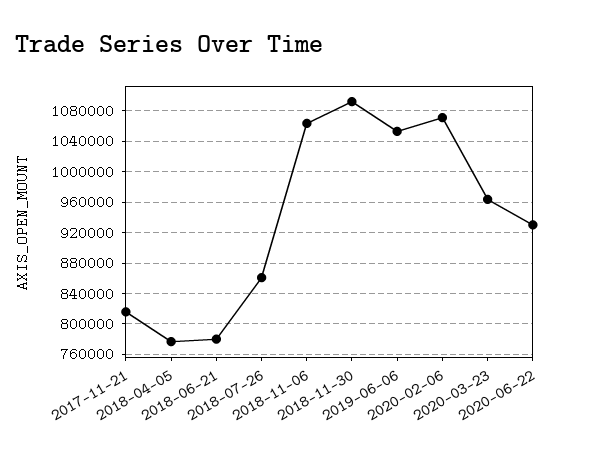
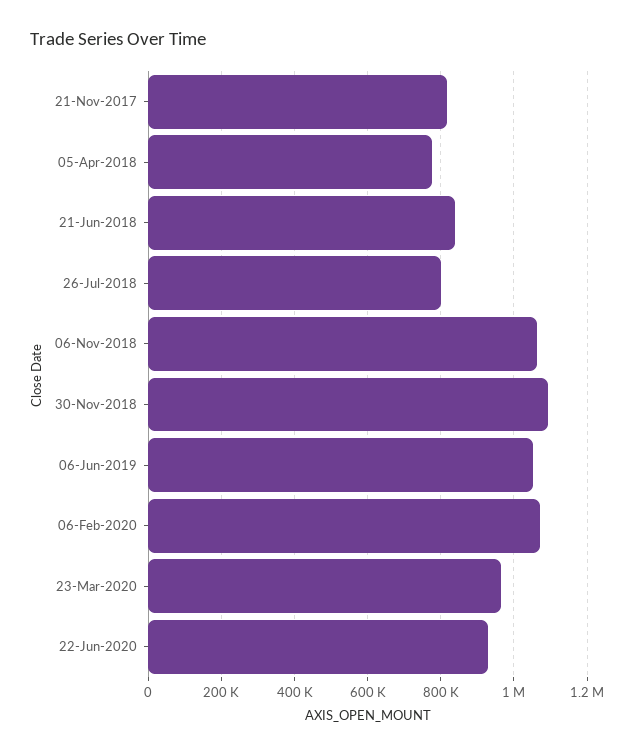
2018-06-21: 780000 -> 840000
2018-07-26: 860000 -> 800000

